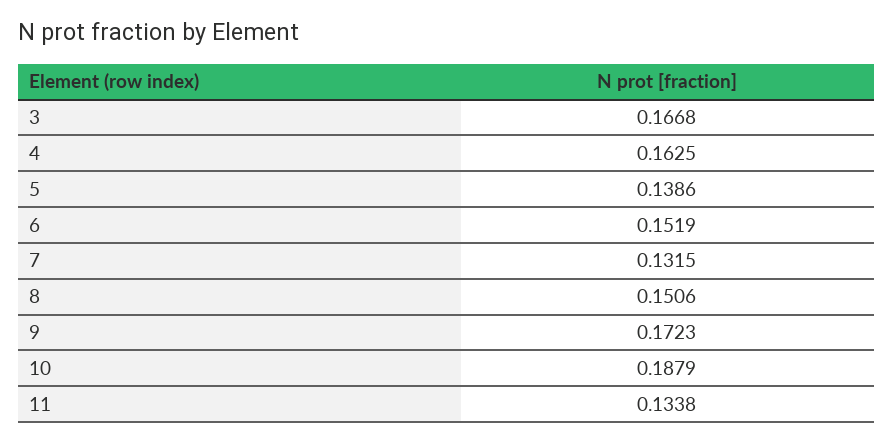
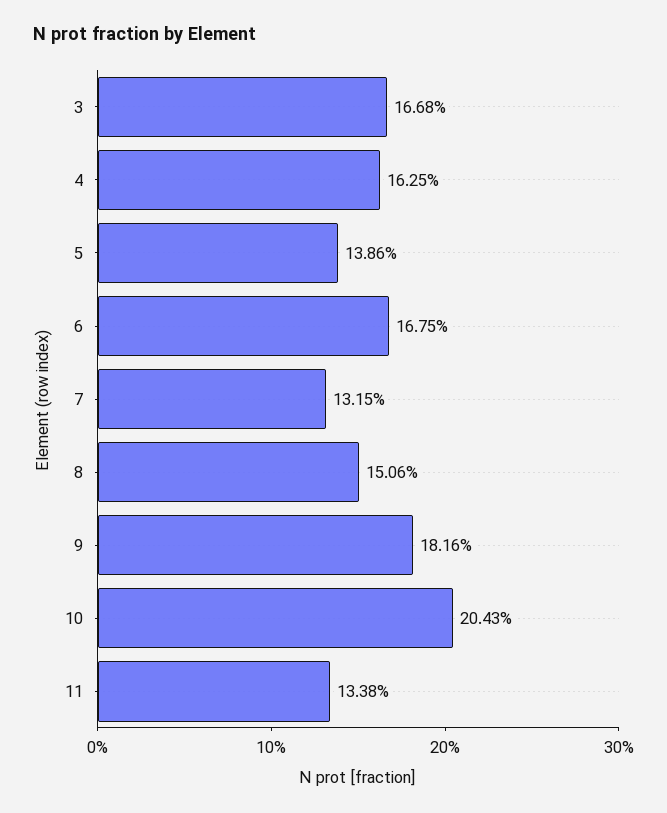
6: 0.1519 -> 0.1675
9: 0.1723 -> 0.1816
10: 0.1879 -> 0.2043

